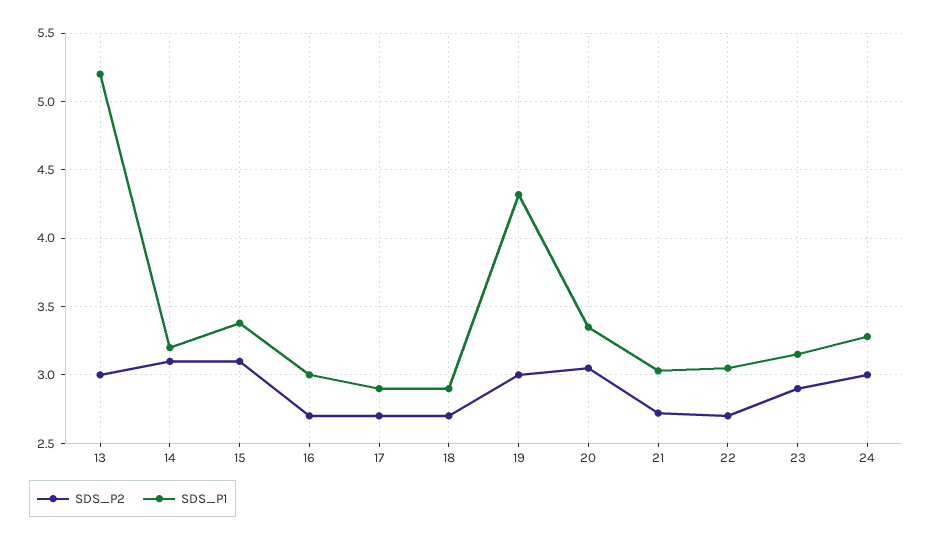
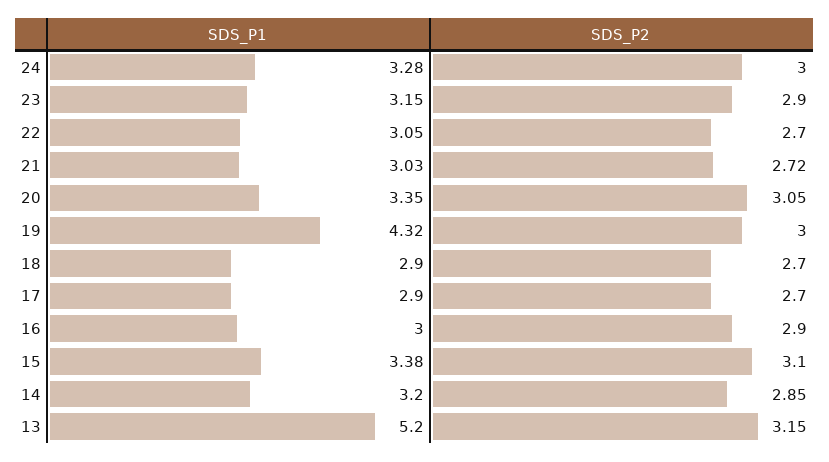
SDS_P2, 13: 3 -> 3.15
SDS_P2, 14: 3.1 -> 2.85
SDS_P2, 16: 2.7 -> 2.9

